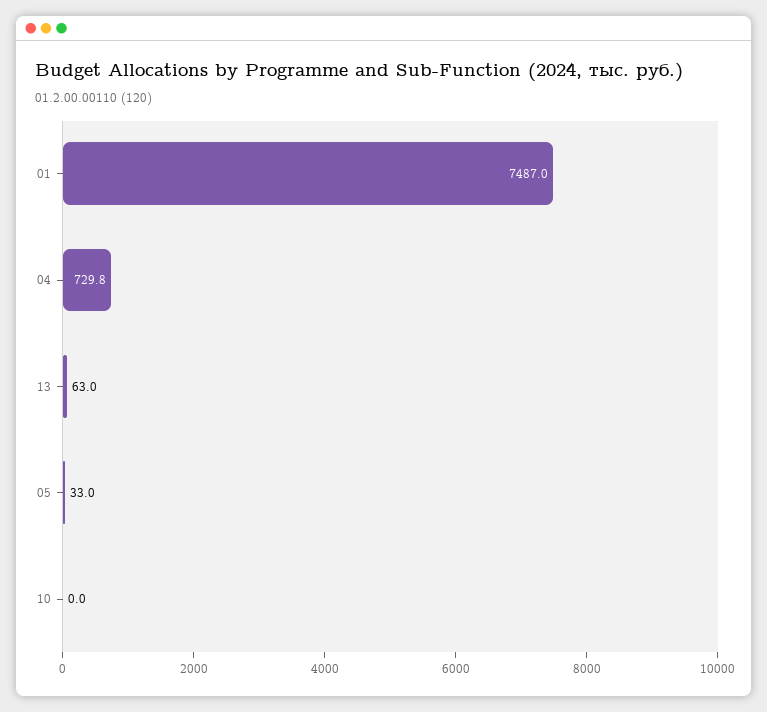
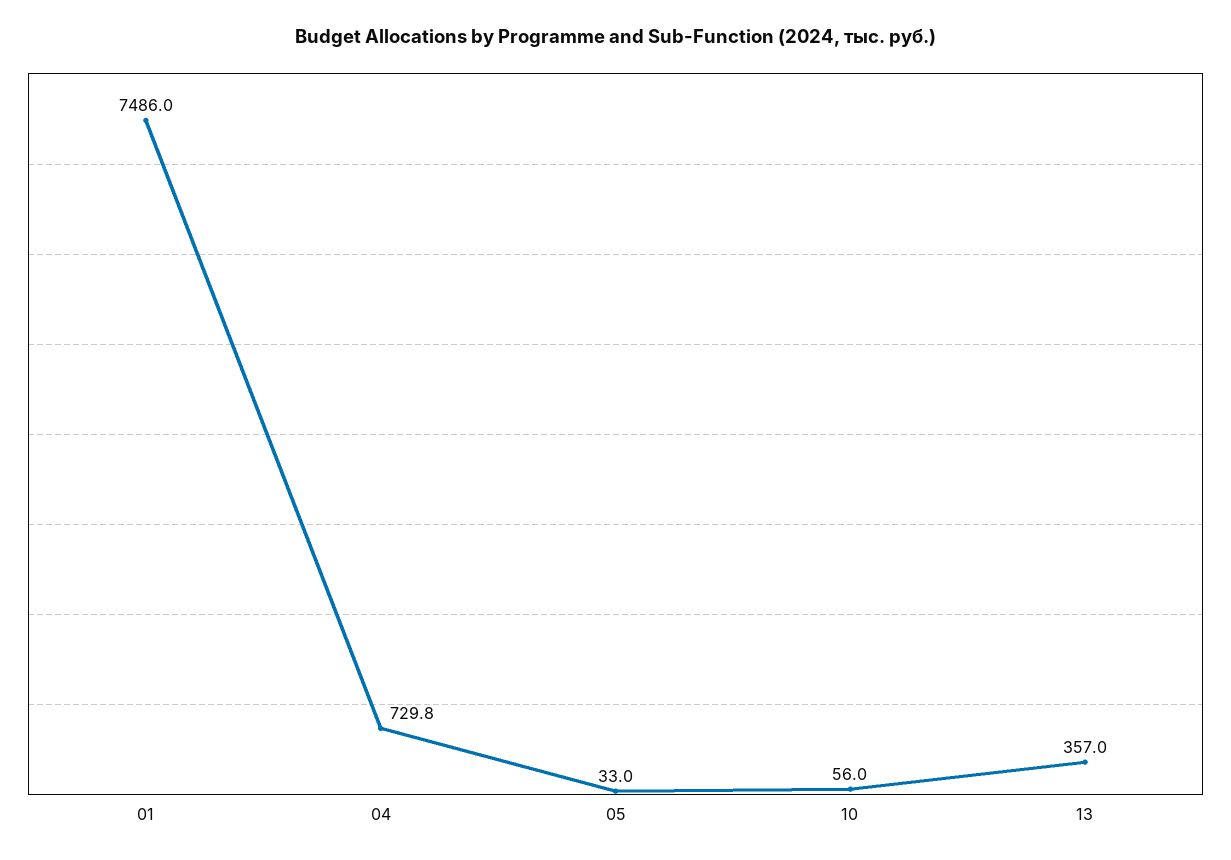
01: 7487 -> 7486
13: 63 -> 357
10: 0 -> 56

